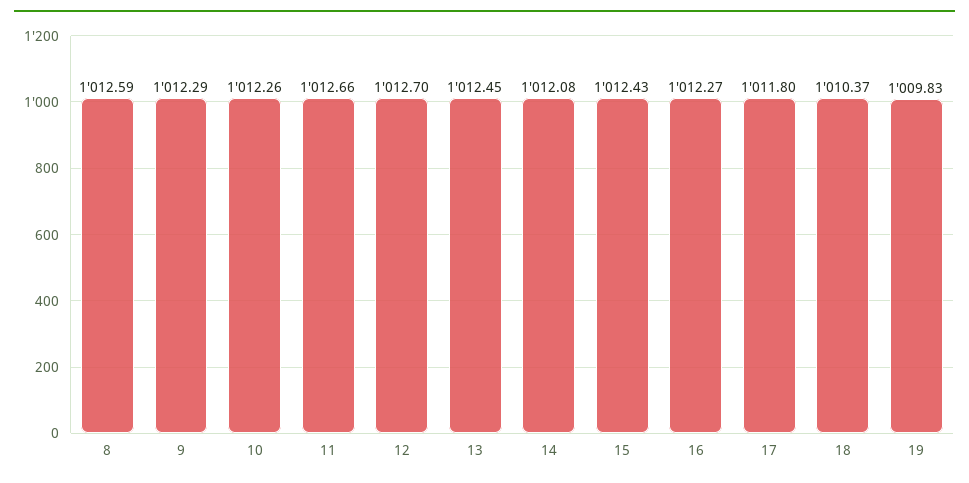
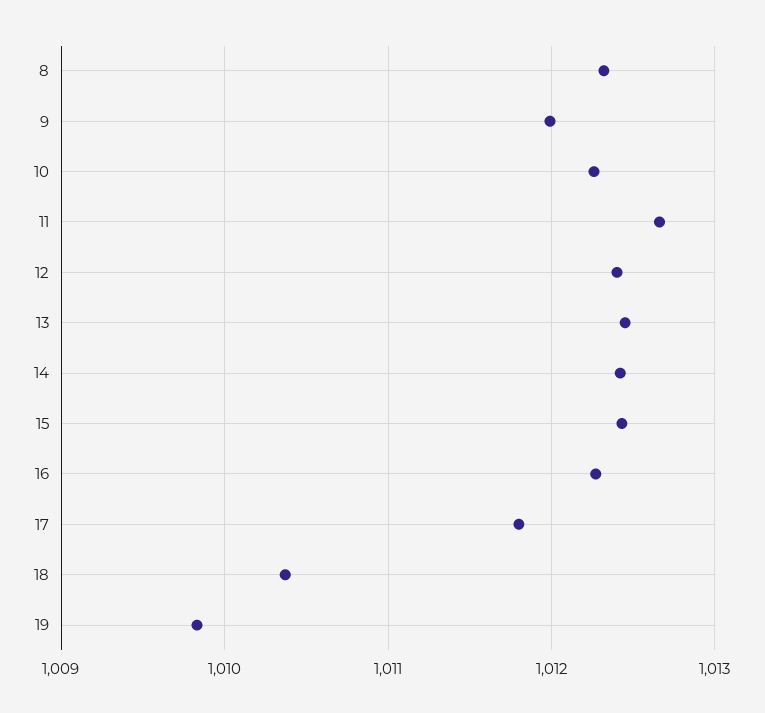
8: 1012.59 -> 1012.3
9: 1012.29 -> 1012
12: 1012.7 -> 1012.4
14: 1012.08 -> 1012.4

